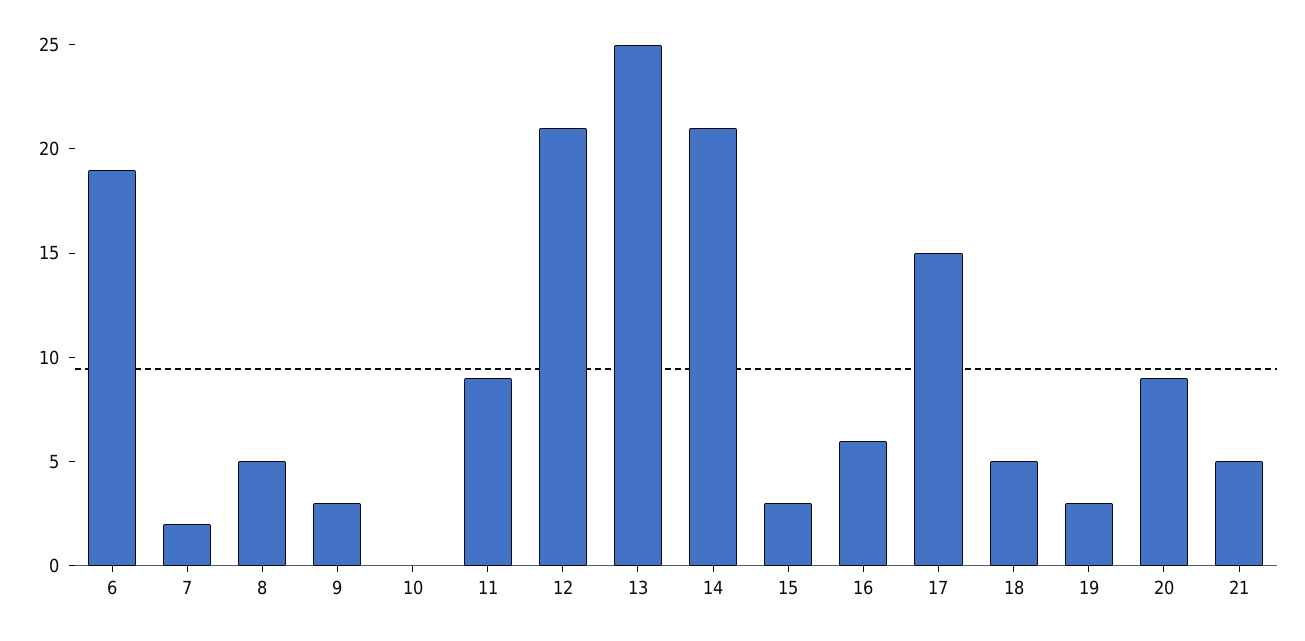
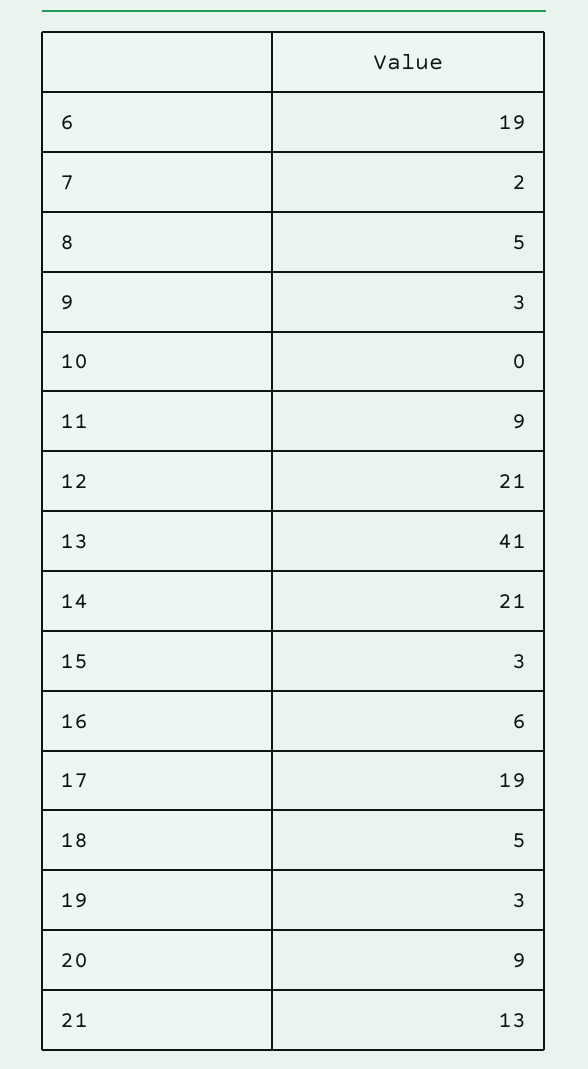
13: 25 -> 41
17: 15 -> 19
21: 5 -> 13

